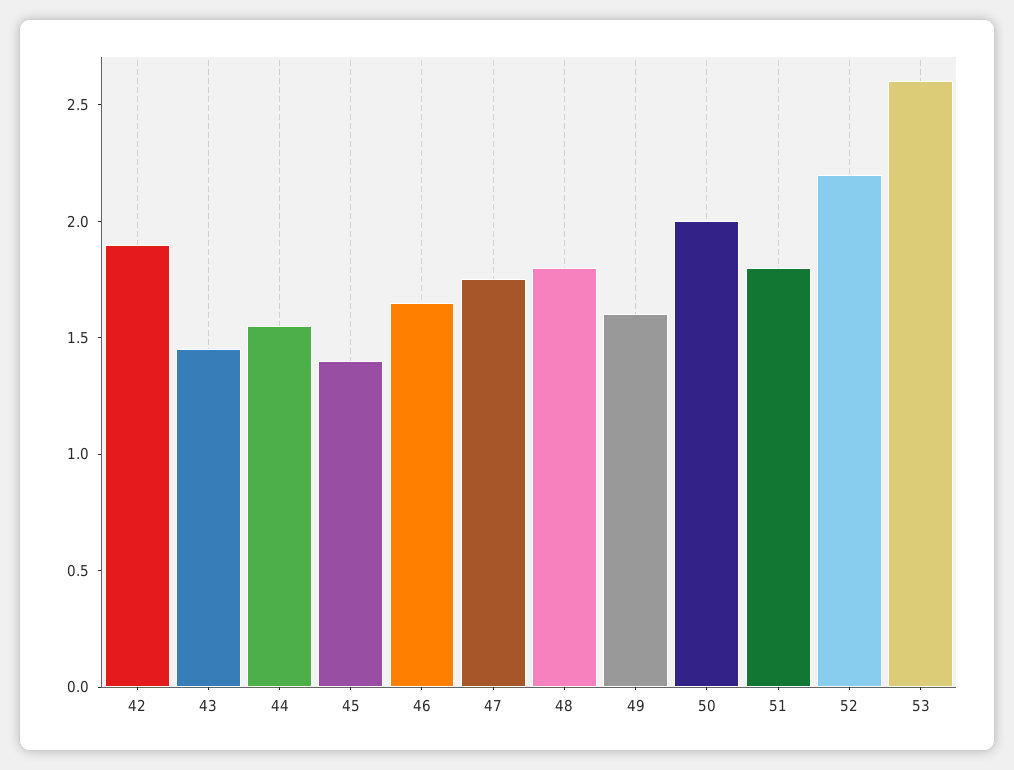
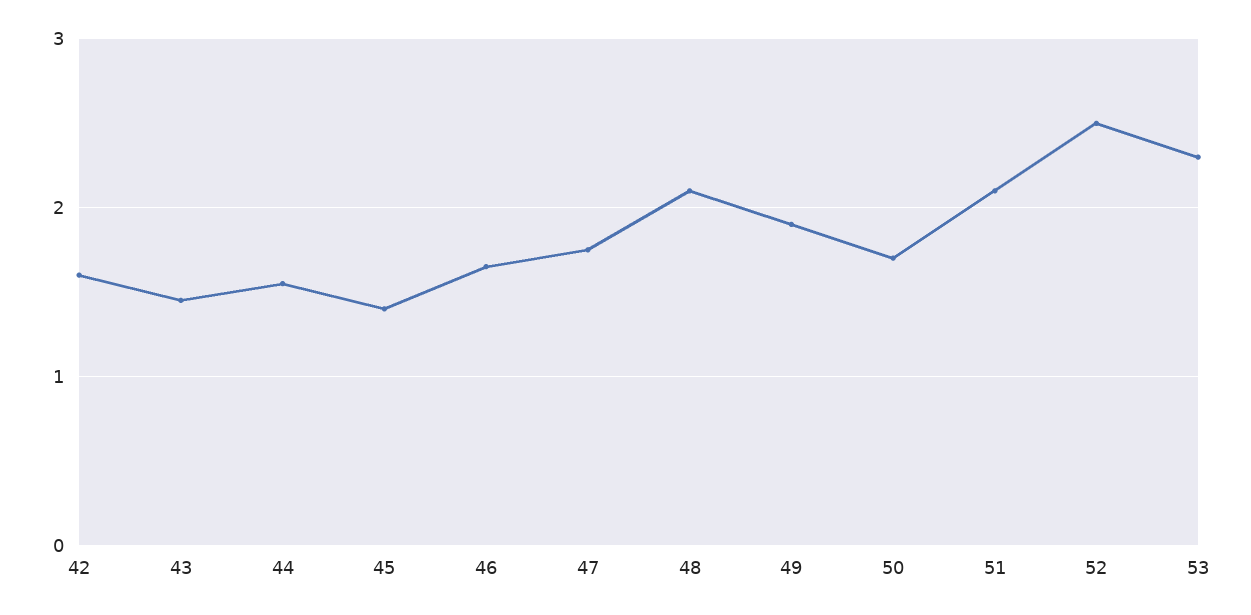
42: 1.9 -> 1.6
48: 1.8 -> 2.1
49: 1.6 -> 1.9
50: 2 -> 1.7
51: 1.8 -> 2.1
52: 2.2 -> 2.5
53: 2.6 -> 2.3

